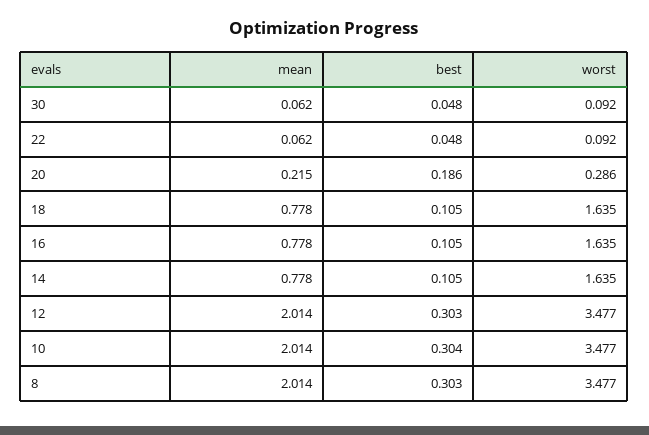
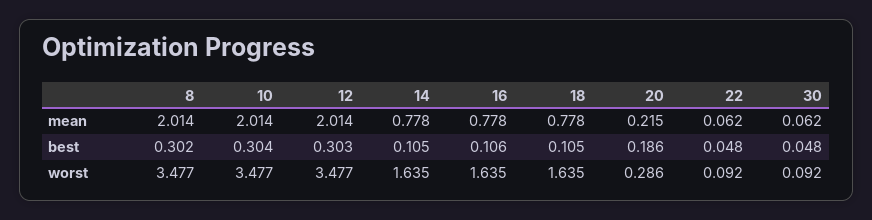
best, 16: 0.105 -> 0.106
best, 8: 0.303 -> 0.302

